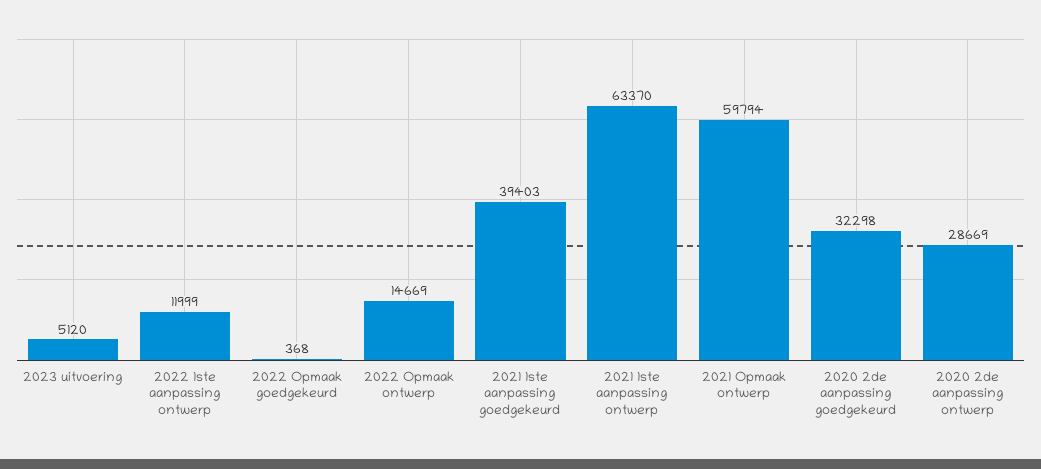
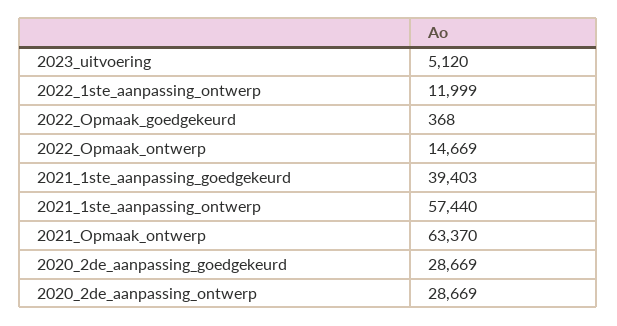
2021 1ste aanpassing ontwerp: 63370 -> 57440
2021 Opmaak ontwerp: 59794 -> 63370
2020 2de aanpassing goedgekeurd: 32298 -> 28669

